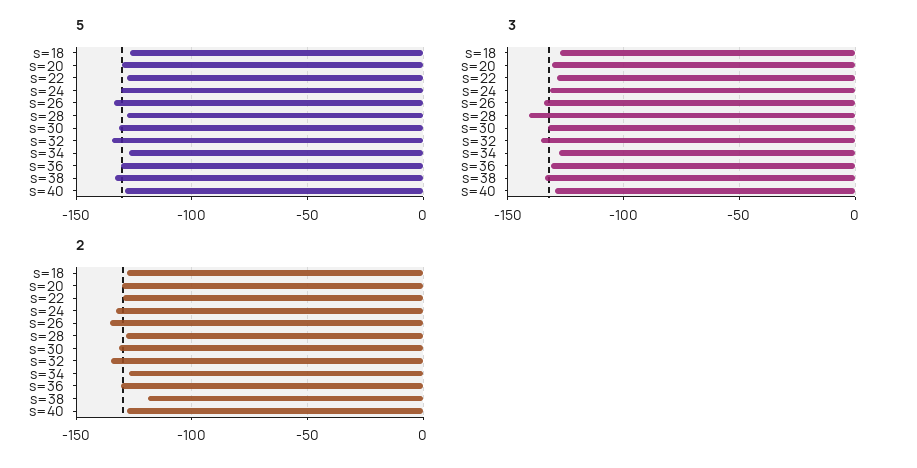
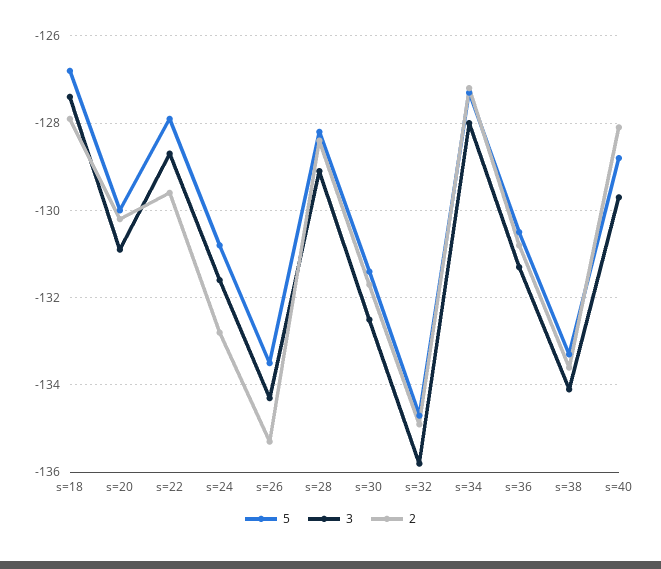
3, s=28: -140 -> -129
2, s=38: -120 -> -133.5

